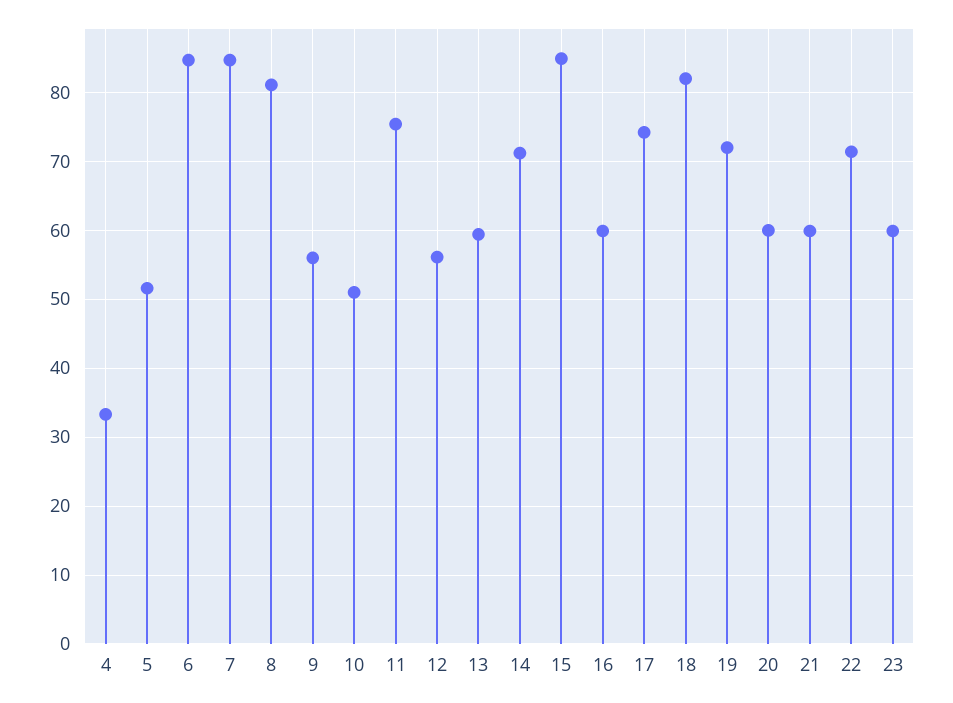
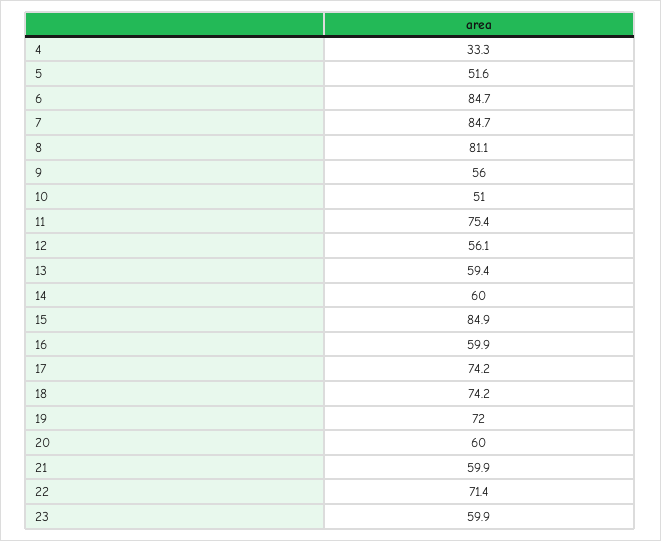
14: 71 -> 60
18: 82 -> 74.2

